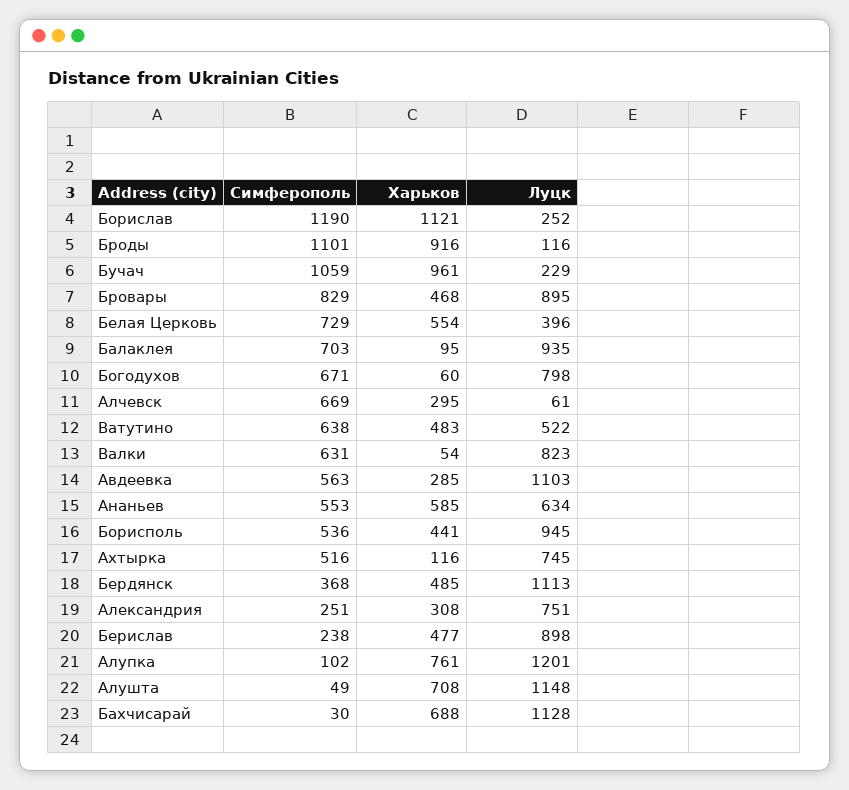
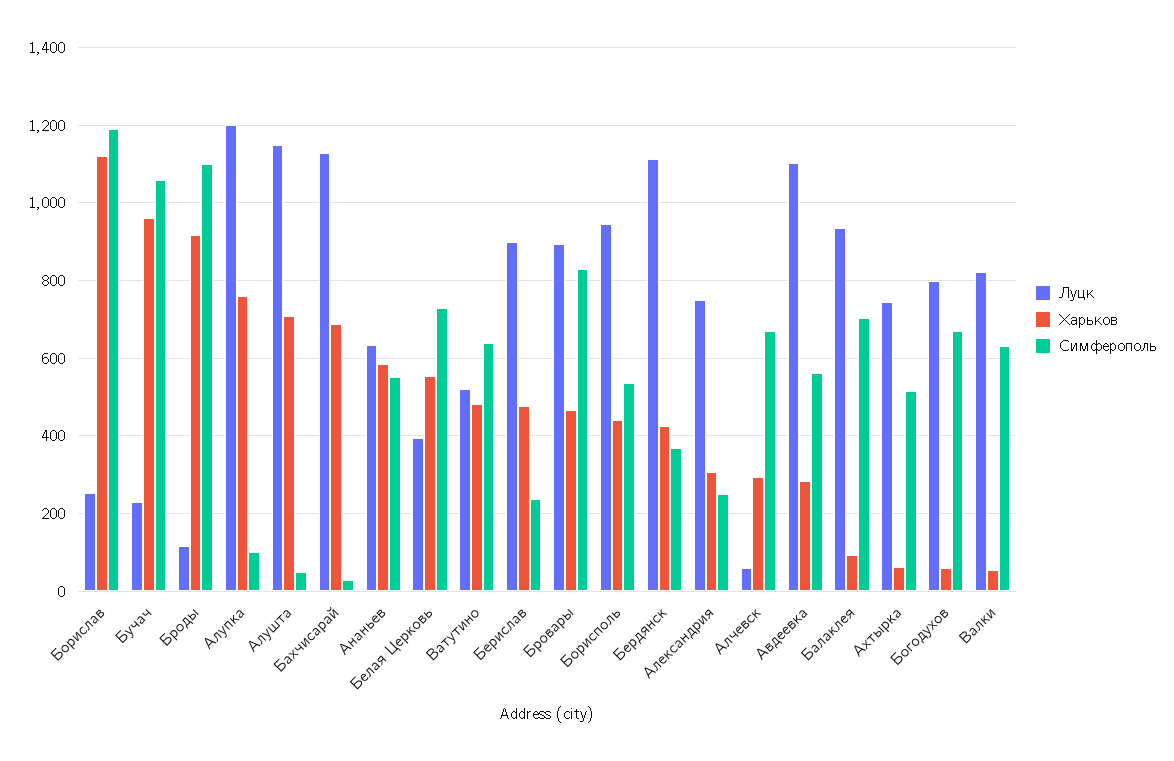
Харьков, Ахтырка: 116 -> 60
Харьков, Бердянск: 485 -> 420

